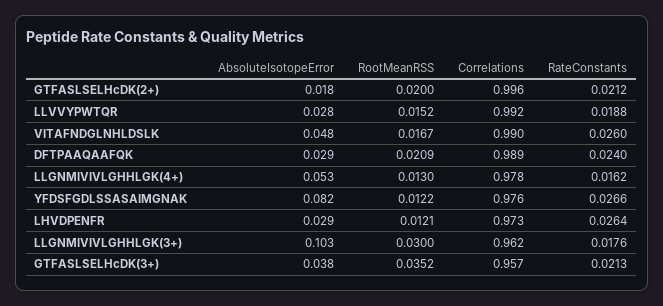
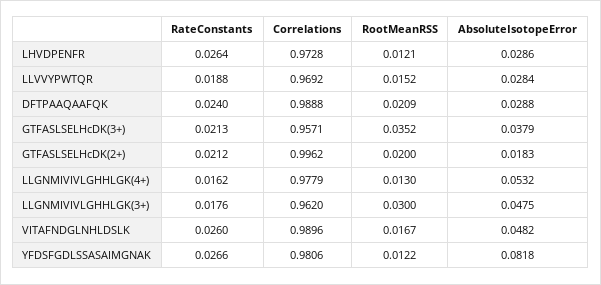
Correlations, LLVVYPWTQR: 0.992 -> 0.9692
Correlations, YFDSFGDLSSASAIMGNAK: 0.976 -> 0.9806
AbsoluteIsotopeError, LLGNMIVIVLGHHLGK(3+): 0.103 -> 0.0475

